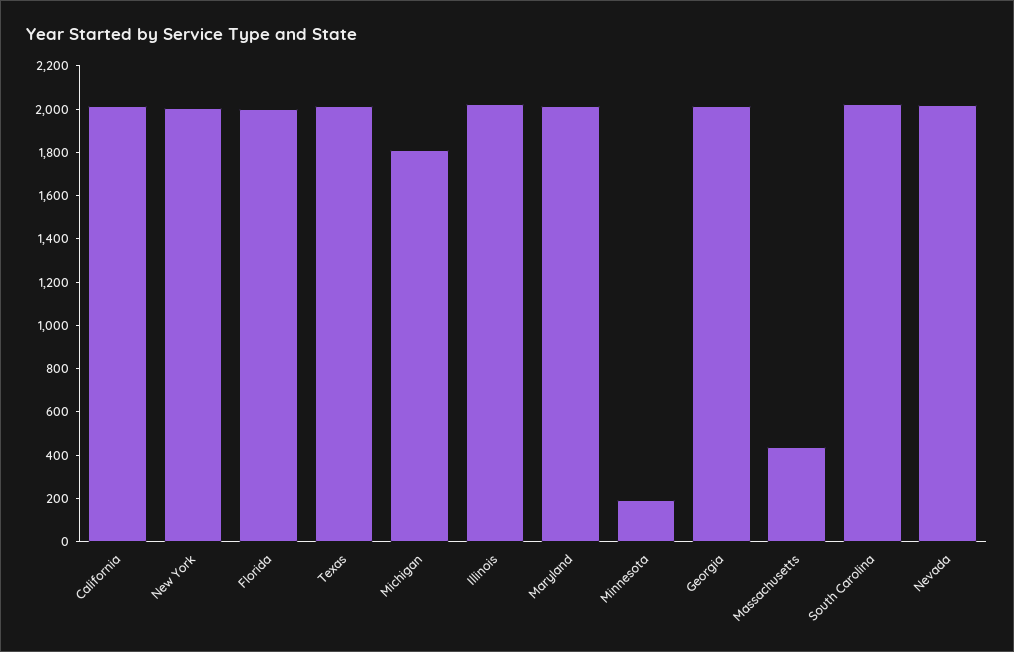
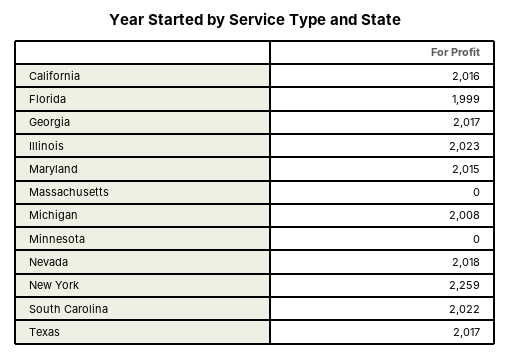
New York: 2000 -> 2259
Michigan: 1800 -> 2008
Minnesota: 200 -> 0
Massachusetts: 450 -> 0

